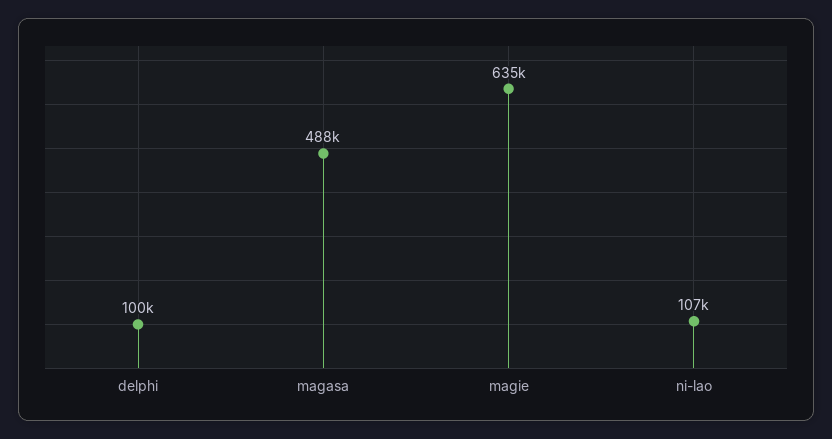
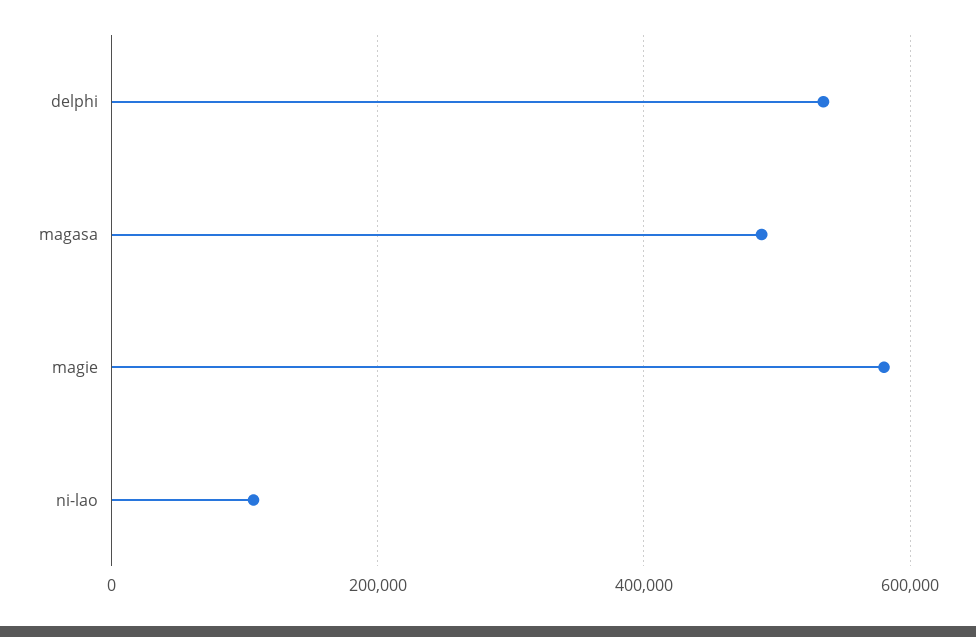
delphi: 100000 -> 540000
magie: 635000 -> 580000

